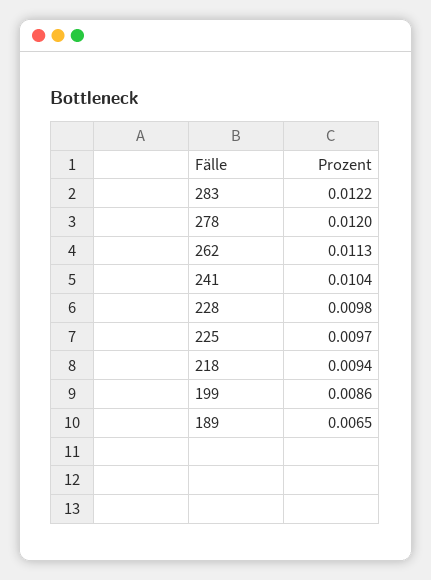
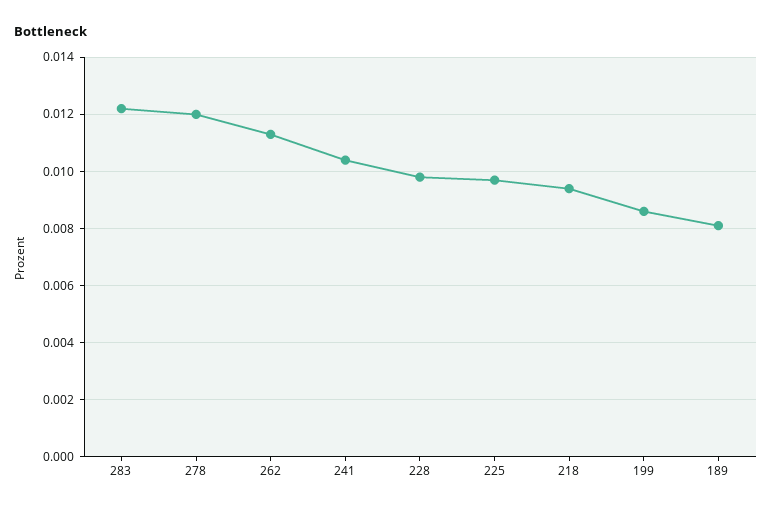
189: 0.0065 -> 0.008

